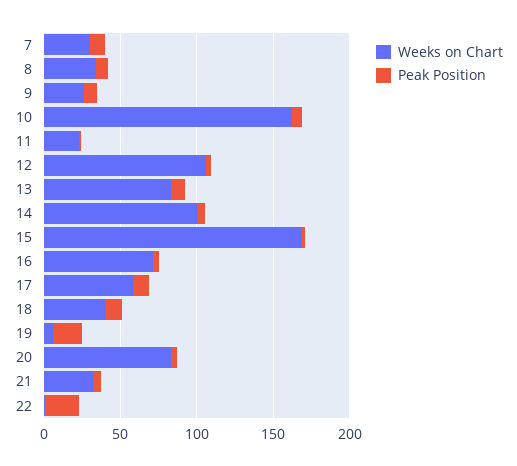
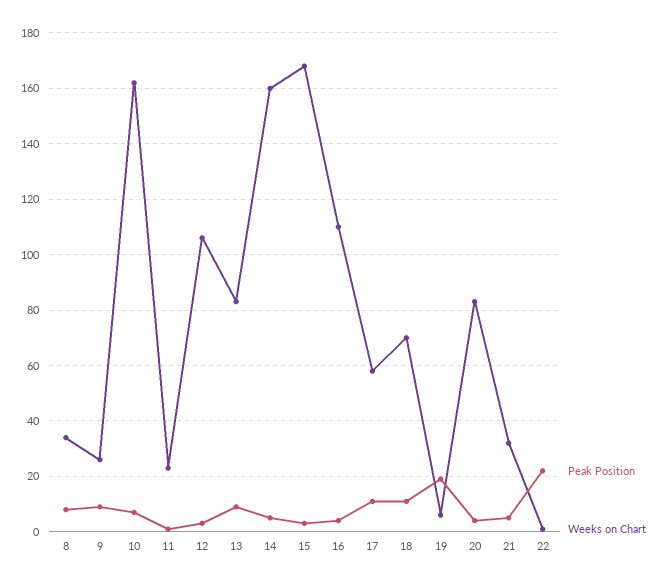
Weeks on Chart, 7: 30 -> none
Peak Position, 7: 10 -> none
Weeks on Chart, 14: 100 -> 160
Weeks on Chart, 16: 70 -> 110
Weeks on Chart, 18: 40 -> 70

